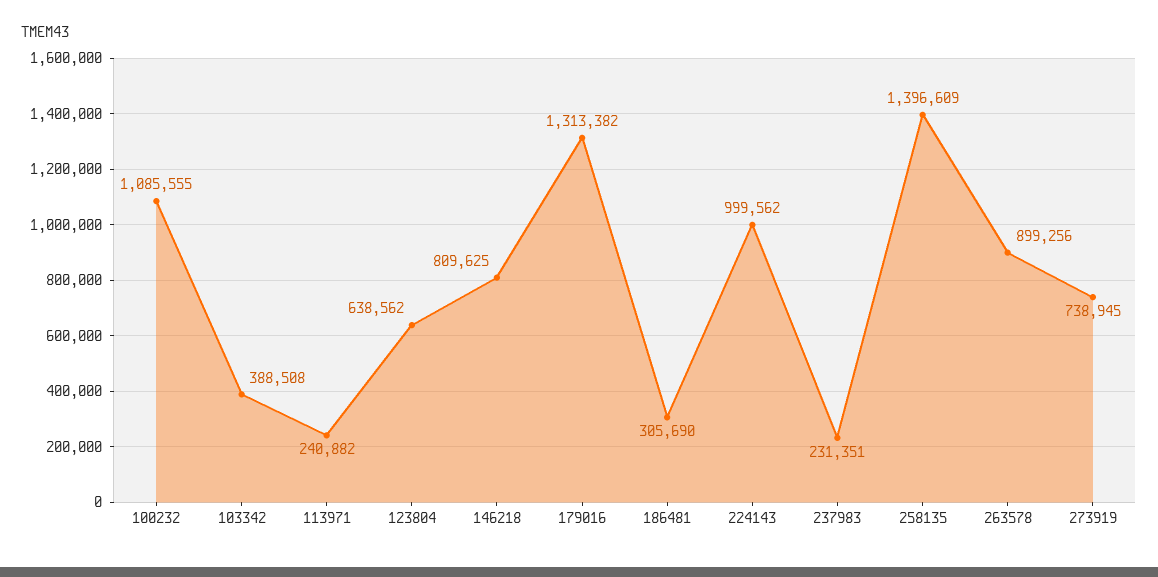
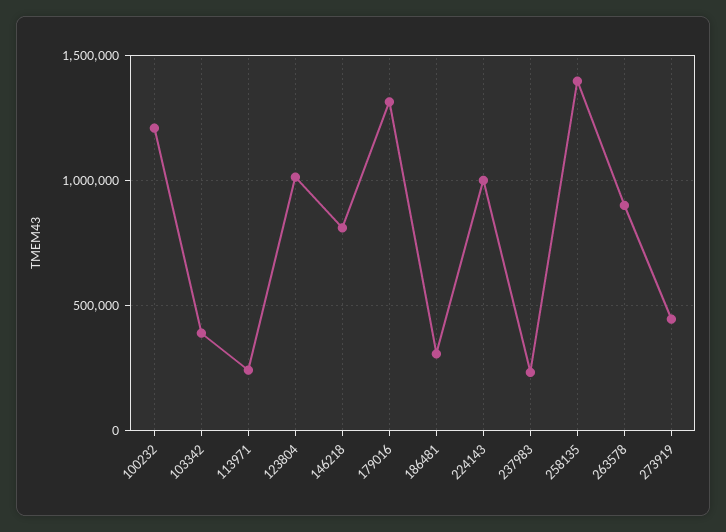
100232: 1085555 -> 1200000
123804: 638562 -> 1000000
273919: 738945 -> 450000

